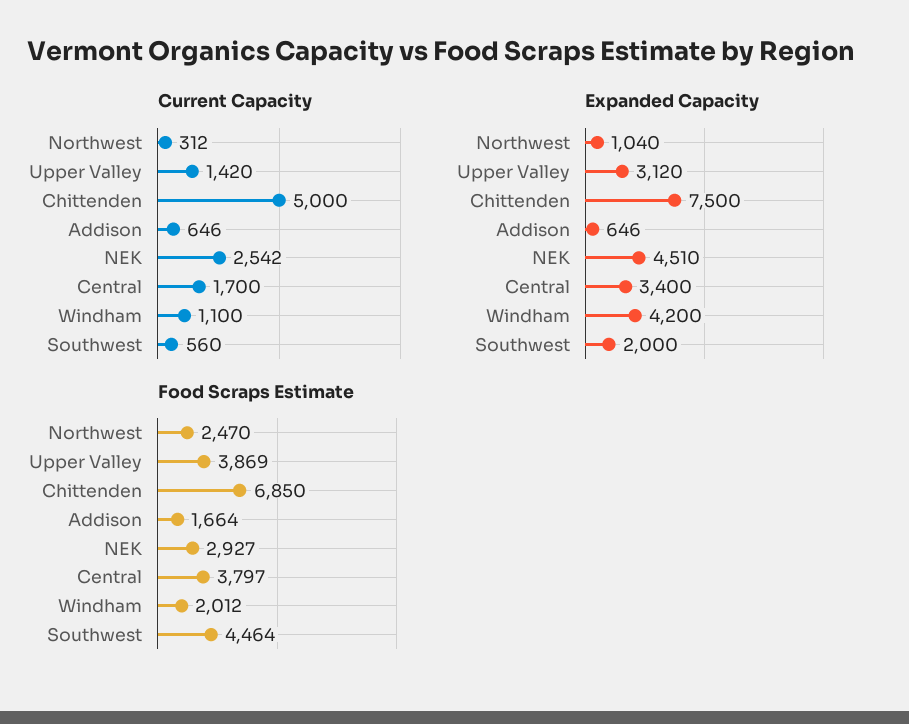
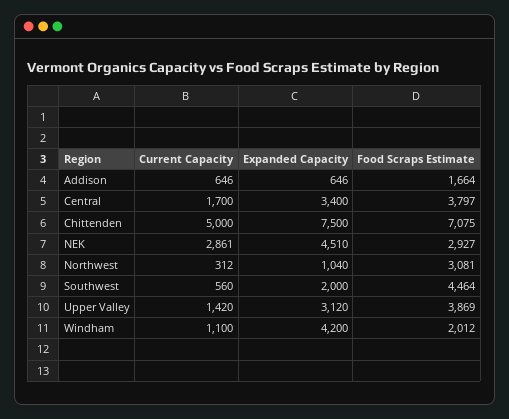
Current Capacity, NEK: 2542 -> 2861
Food Scraps Estimate, Northwest: 2470 -> 3081
Food Scraps Estimate, Chittenden: 6850 -> 7075

